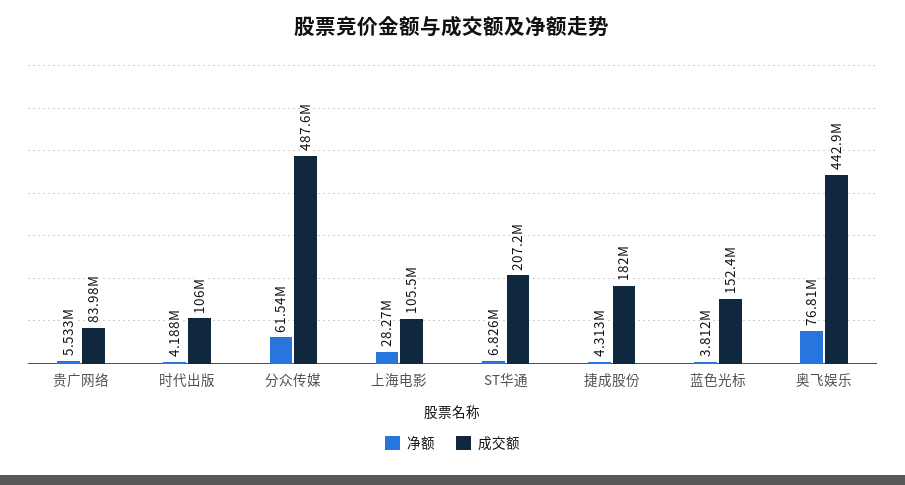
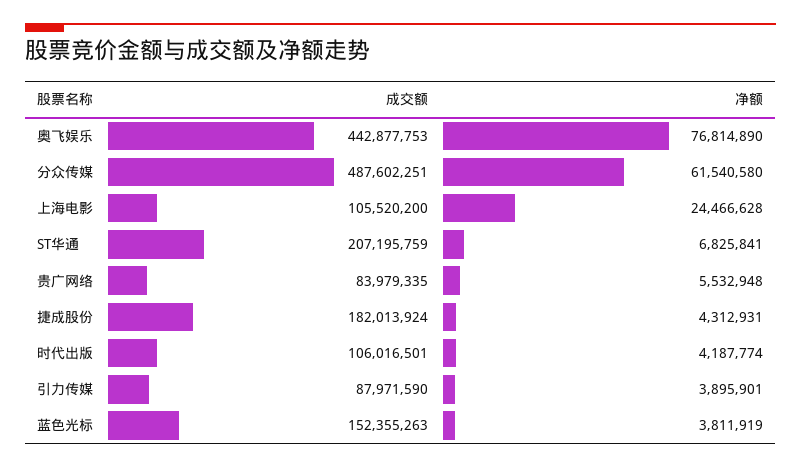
净额, 上海电影: 28270000 -> 24466628
成交额, 引力传媒: none -> 87971590
净额, 引力传媒: none -> 3895901

